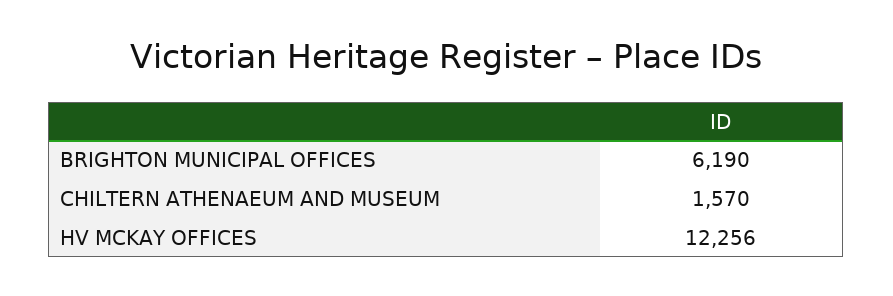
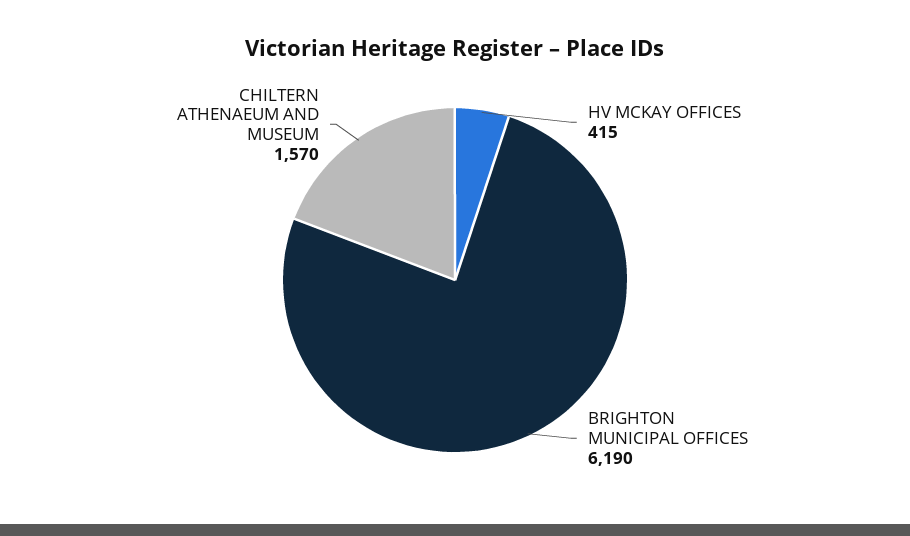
HV MCKAY OFFICES: 12256 -> 415

